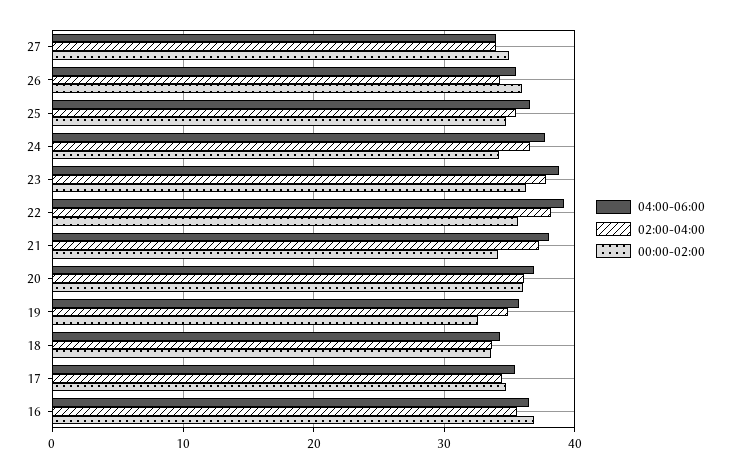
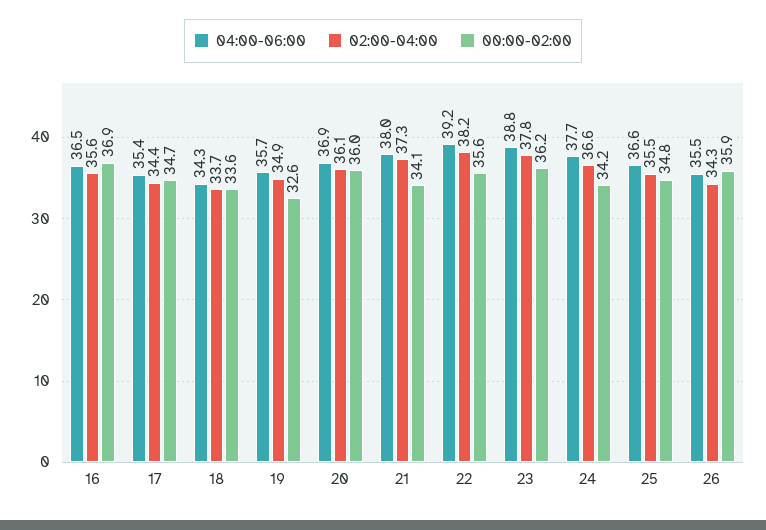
04:00-06:00, 27: 34 -> none
02:00-04:00, 27: 34 -> none
00:00-02:00, 27: 35 -> none

